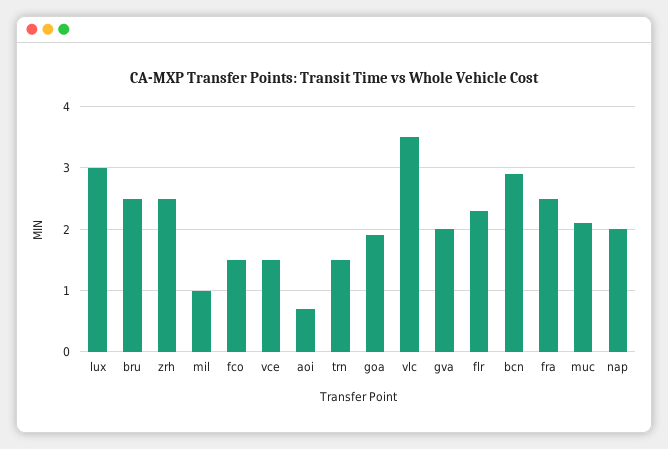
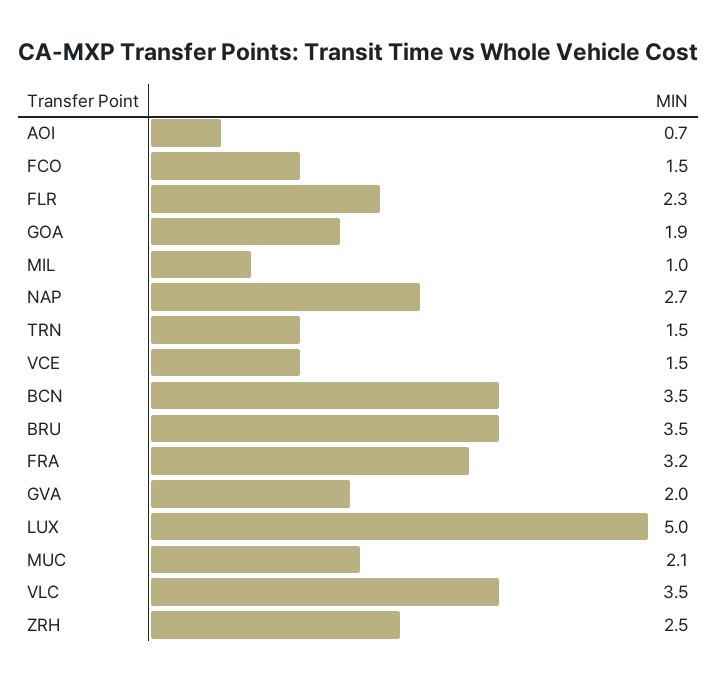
lux: 3 -> 5
bru: 2.5 -> 3.5
bcn: 2.9 -> 3.5
fra: 2.5 -> 3.2
nap: 2 -> 2.7

